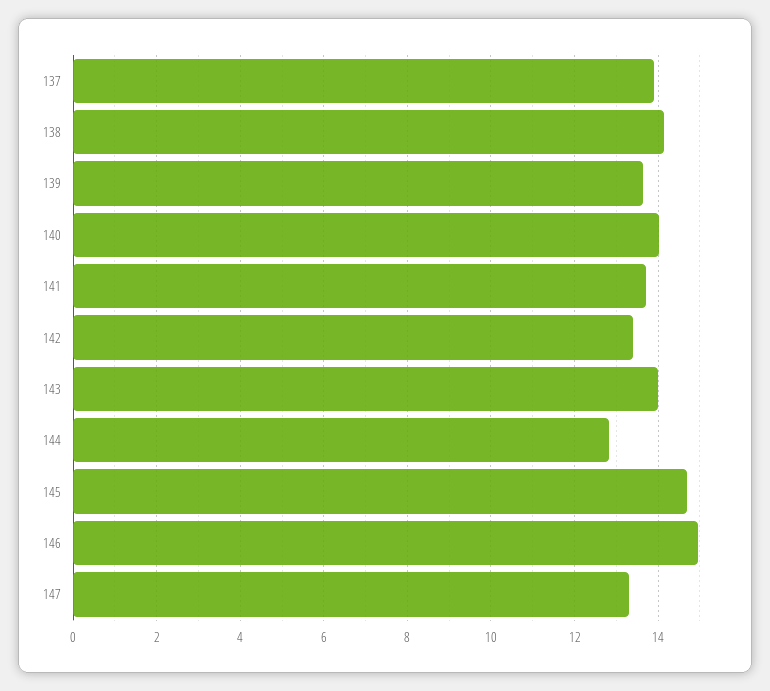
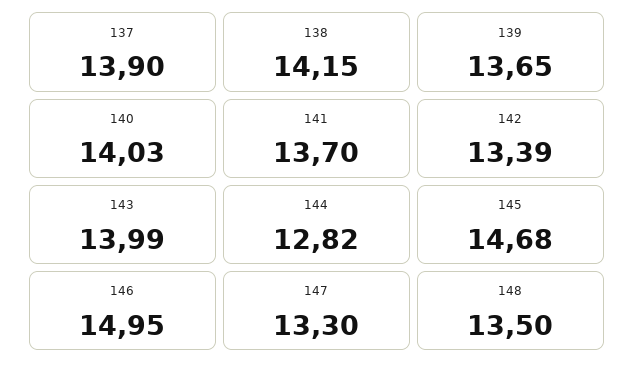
148: none -> 13.5

